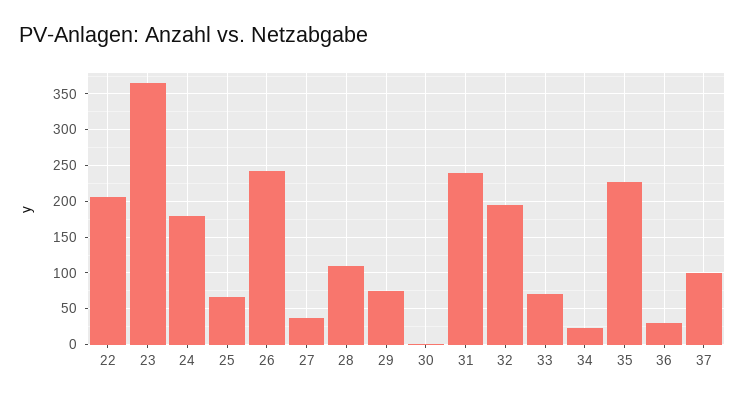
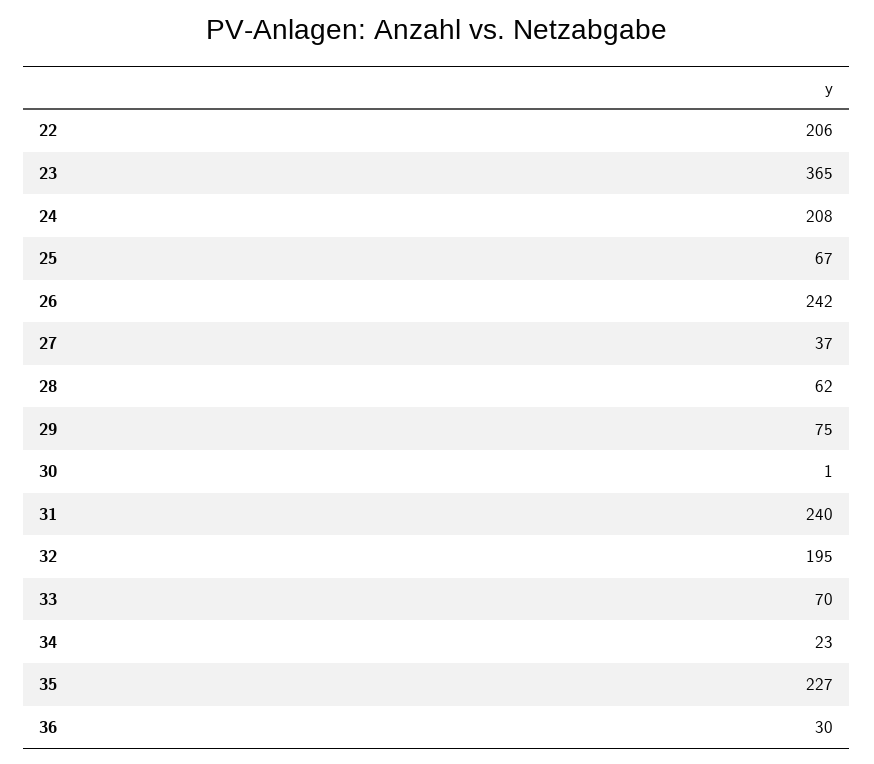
24: 180 -> 208
28: 110 -> 62
37: 100 -> none

